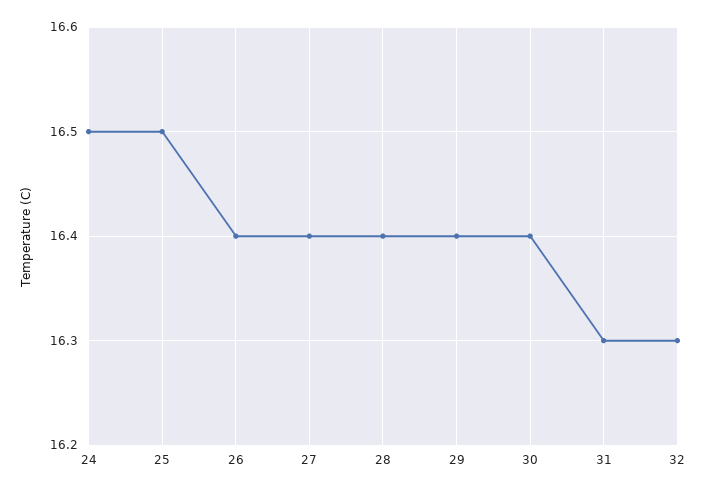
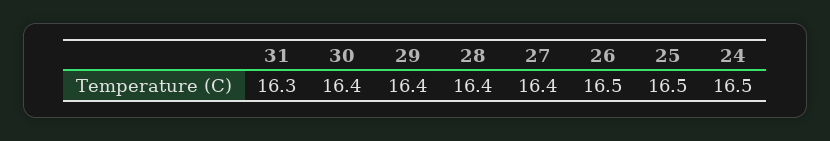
26: 16.4 -> 16.5
32: 16.3 -> none

